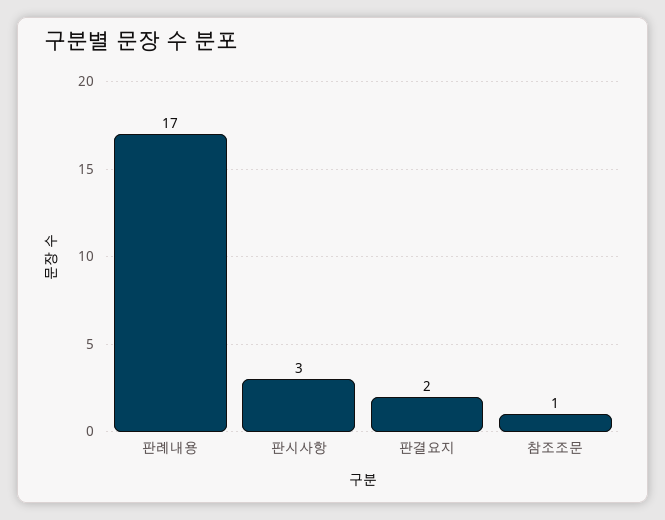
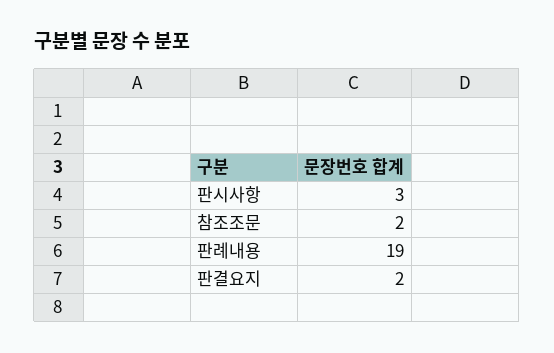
판례내용: 17 -> 19
참조조문: 1 -> 2

